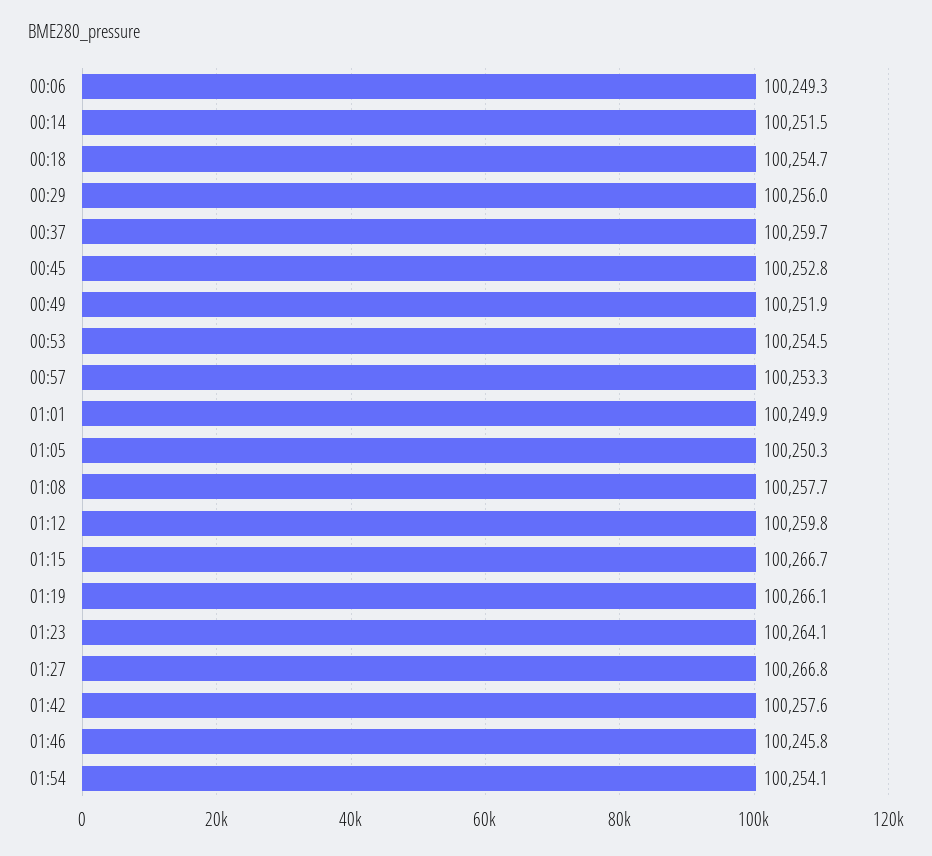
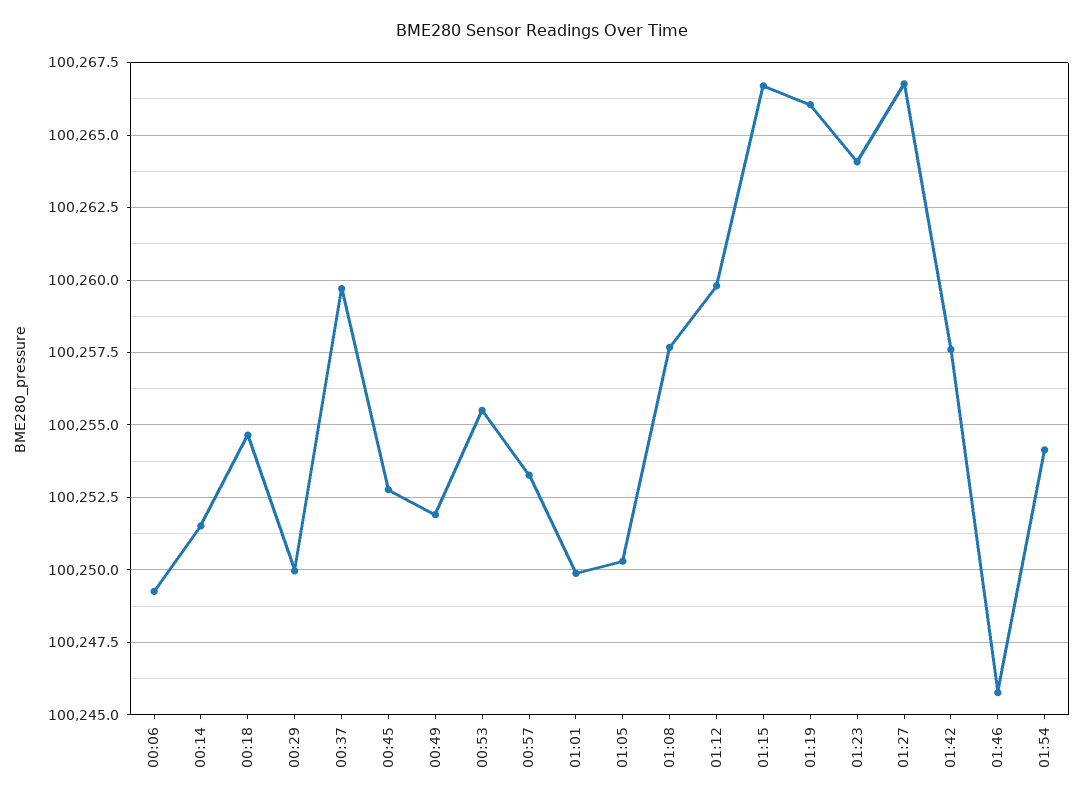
00:29: 100256 -> 100250
00:53: 100254.5 -> 100255.5

